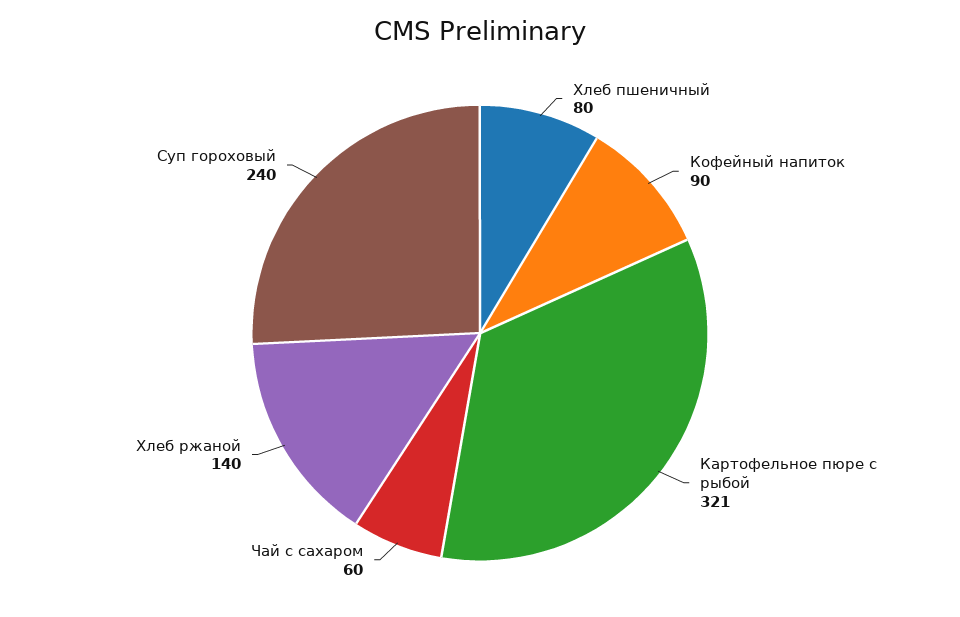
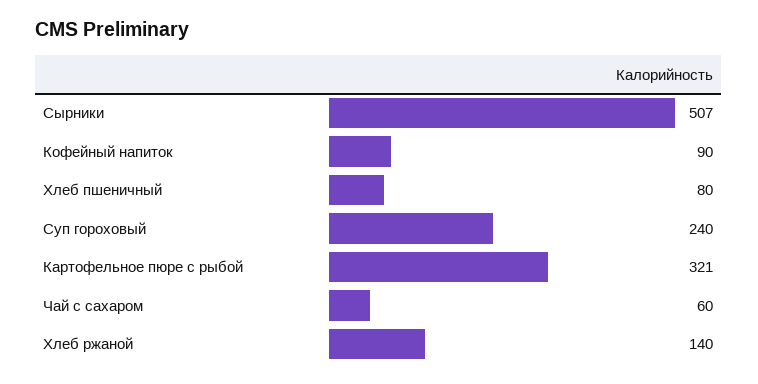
Сырники: none -> 507

